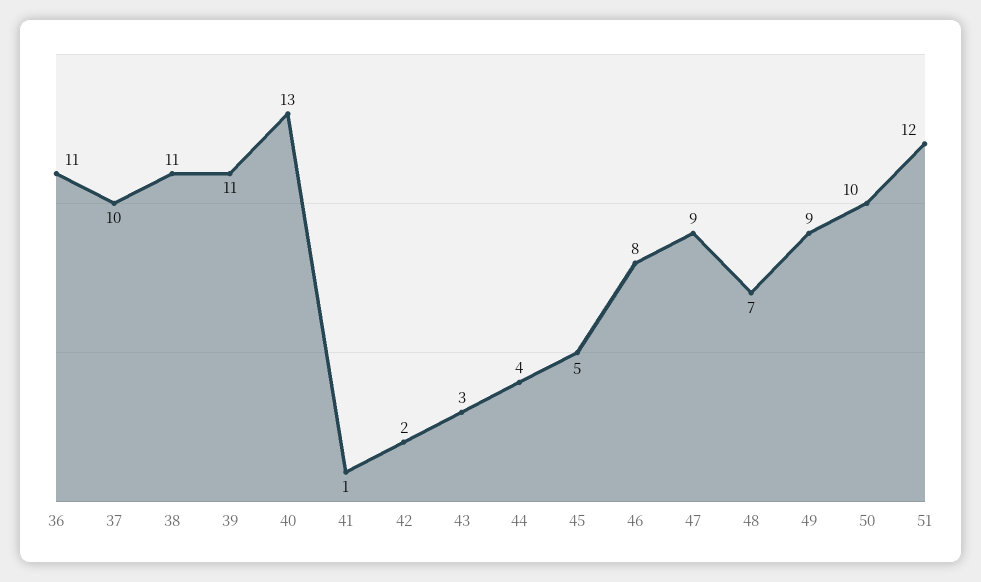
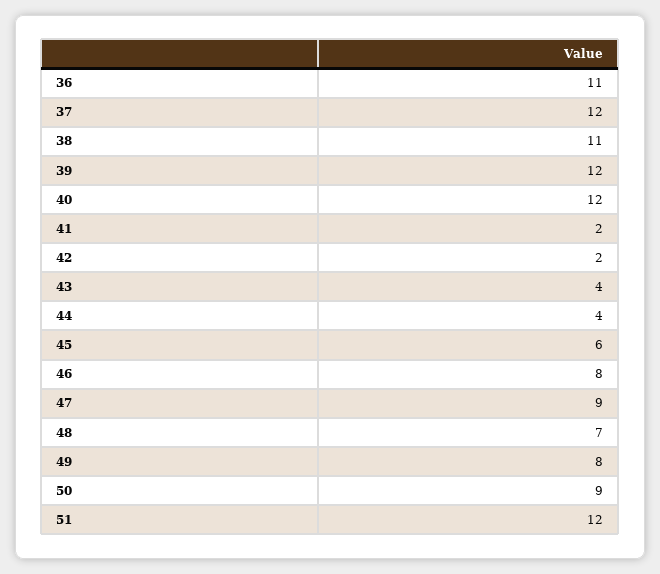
37: 10 -> 12
39: 11 -> 12
40: 13 -> 12
41: 1 -> 2
43: 3 -> 4
45: 5 -> 6
49: 9 -> 8
50: 10 -> 9

